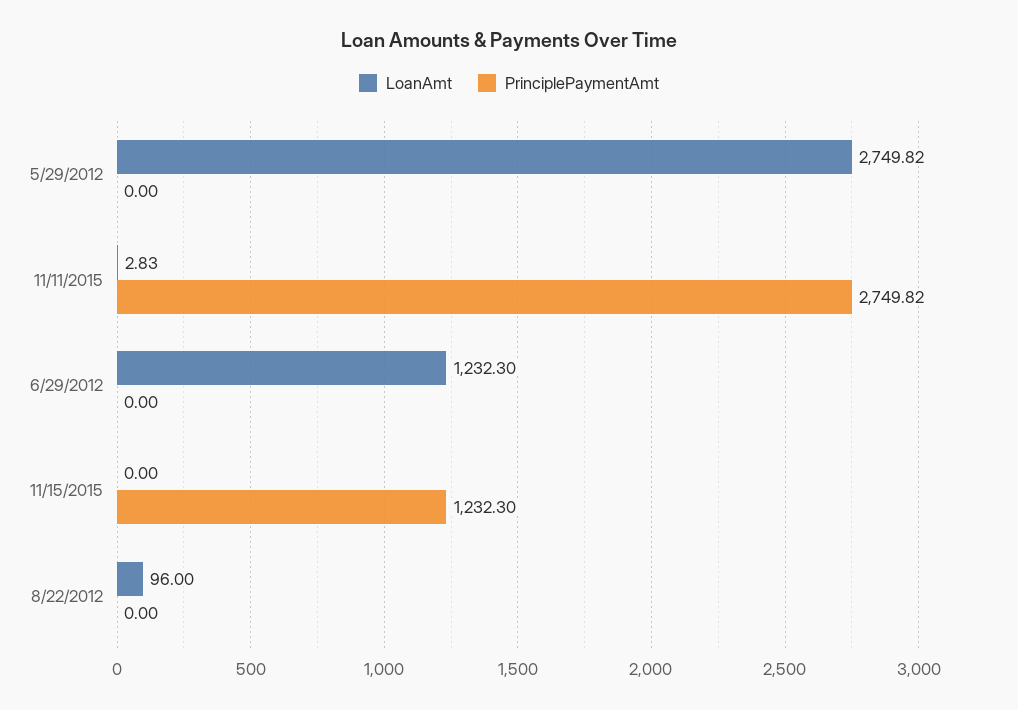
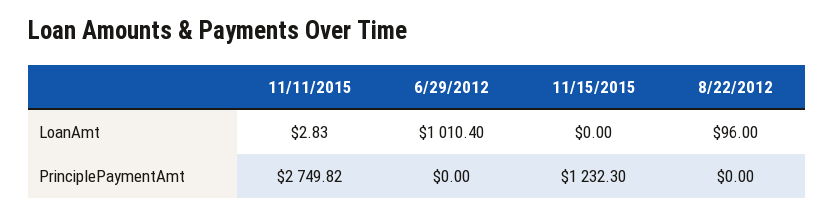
LoanAmt, 5/29/2012: 2749.82 -> none
PrinciplePaymentAmt, 5/29/2012: 0 -> none
LoanAmt, 6/29/2012: 1232.3 -> 1010.4

